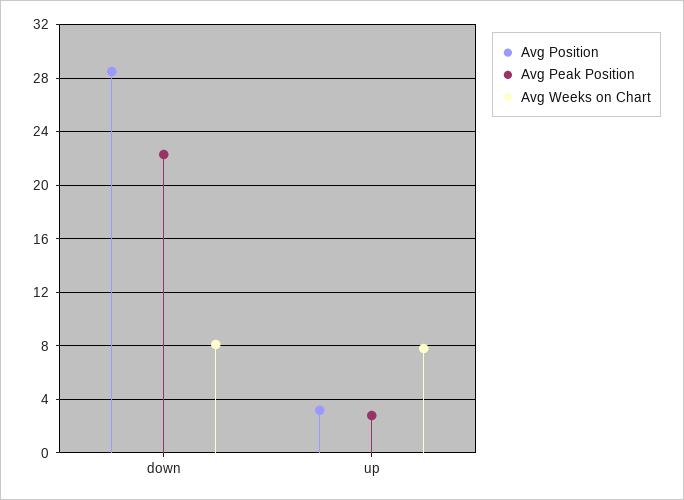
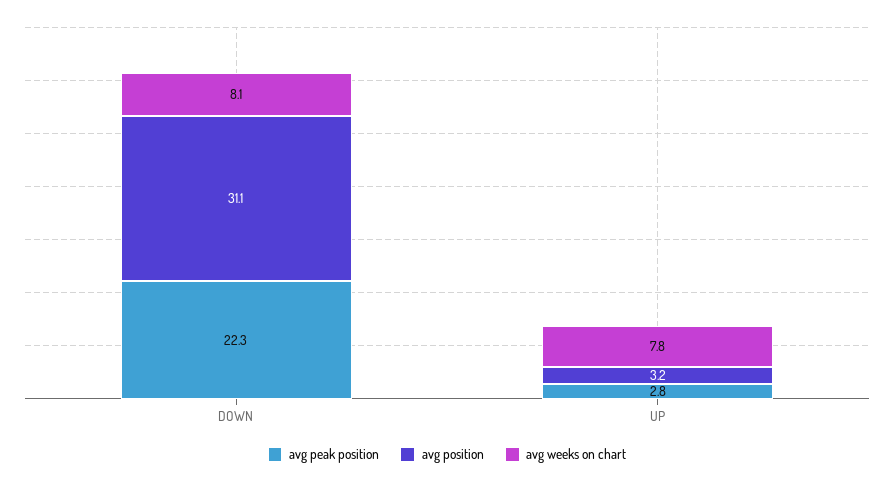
Avg Position, down: 28.5 -> 31.1

